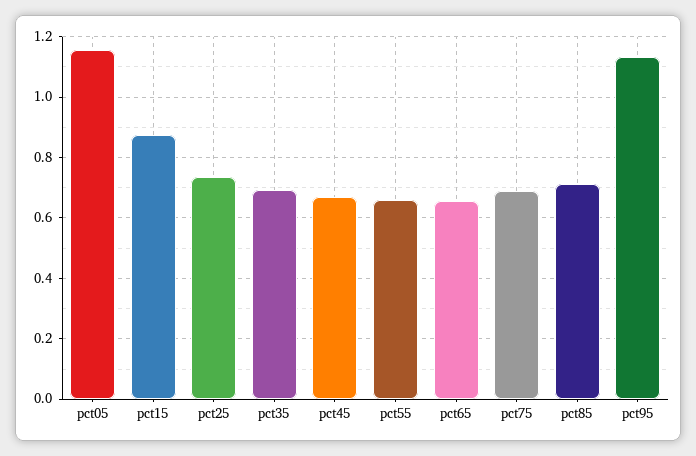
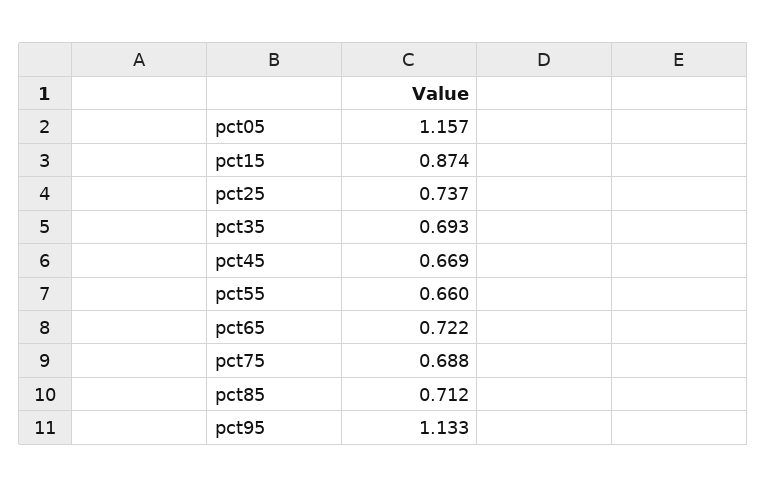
pct65: 0.66 -> 0.722

